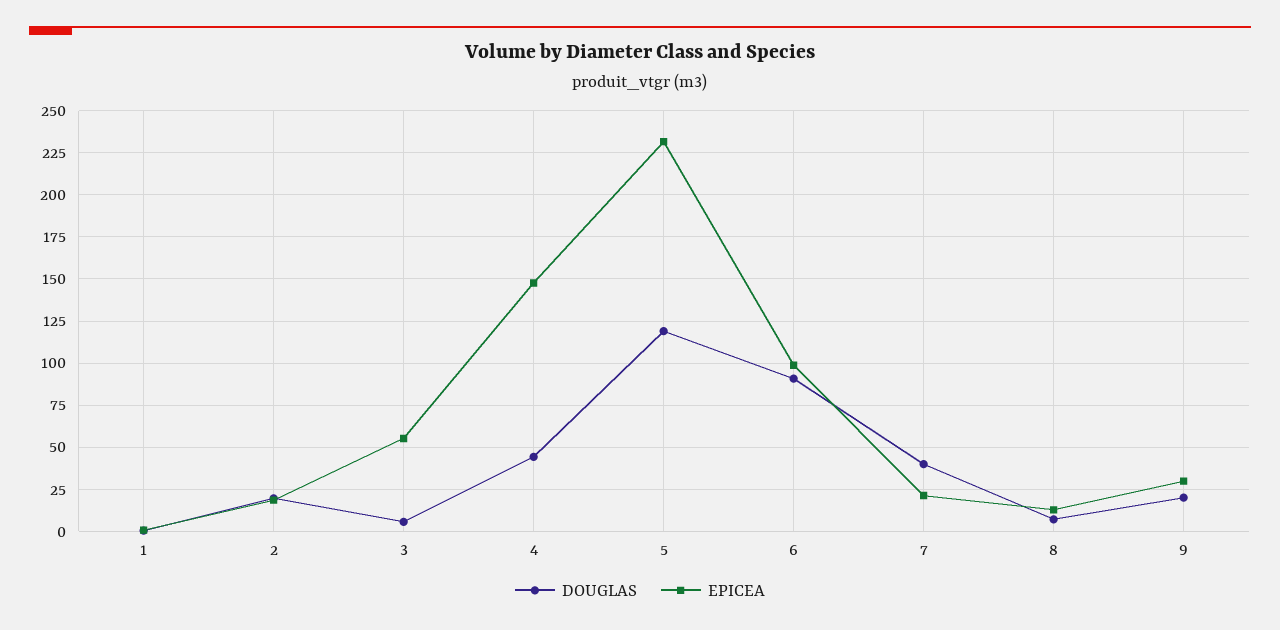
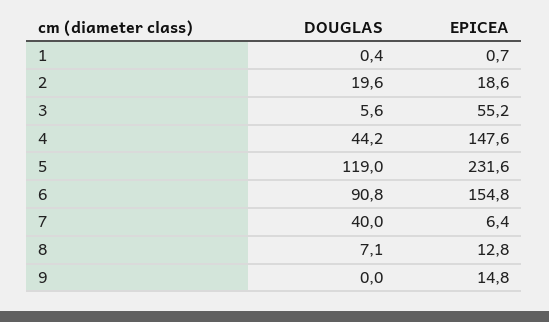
EPICEA, 6: 100 -> 154.8
EPICEA, 7: 20 -> 6.4
DOUGLAS, 9: 20 -> 0
EPICEA, 9: 30 -> 14.8

